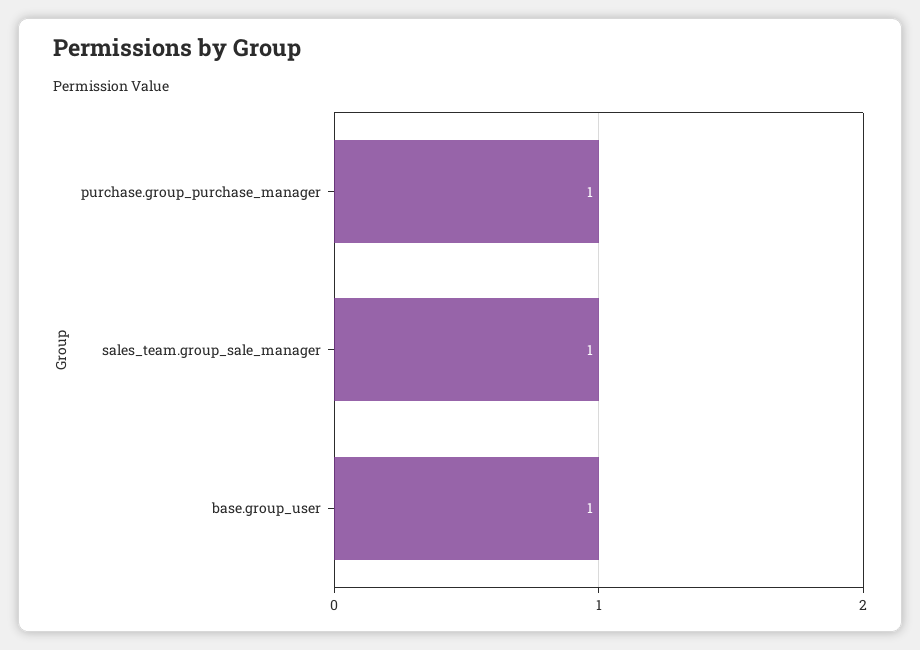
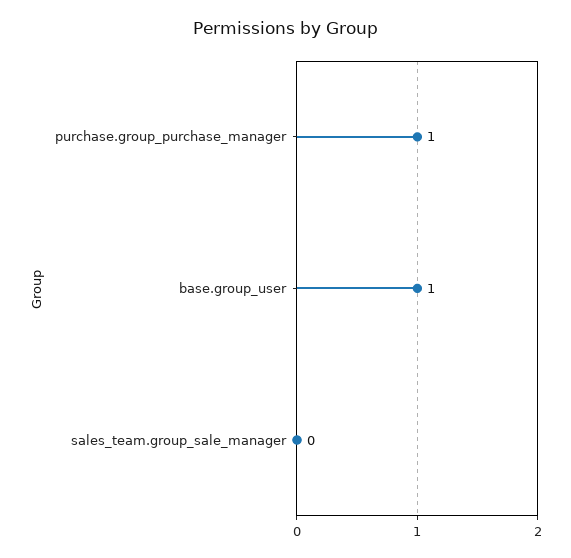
sales_team.group_sale_manager: 1 -> 0

